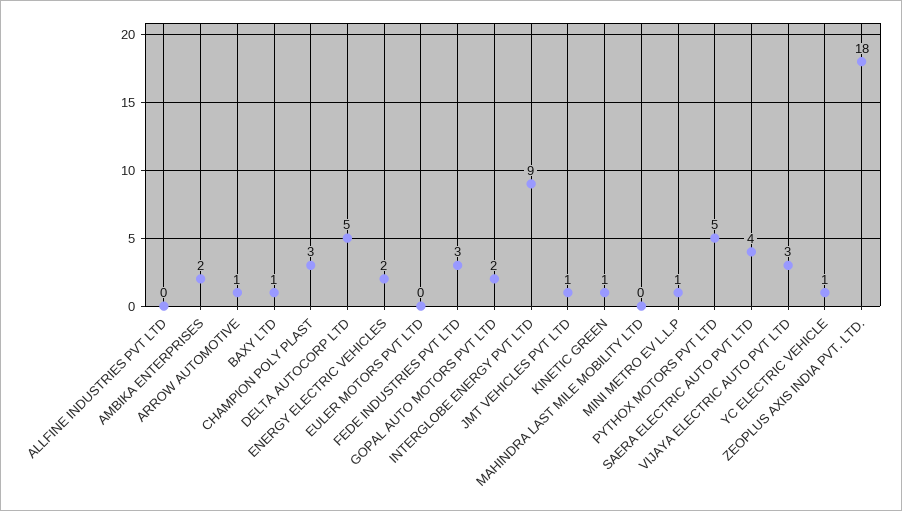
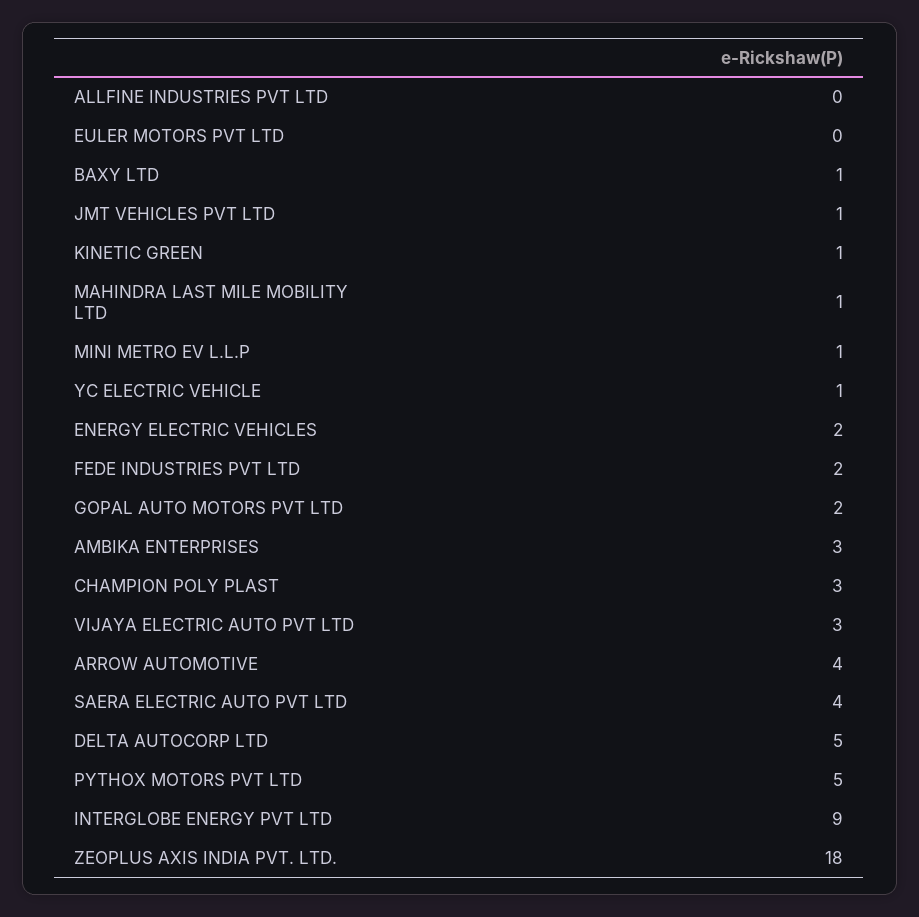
AMBIKA ENTERPRISES: 2 -> 3
ARROW AUTOMOTIVE: 1 -> 4
FEDE INDUSTRIES PVT LTD: 3 -> 2
MAHINDRA LAST MILE MOBILITY LTD: 0 -> 1

